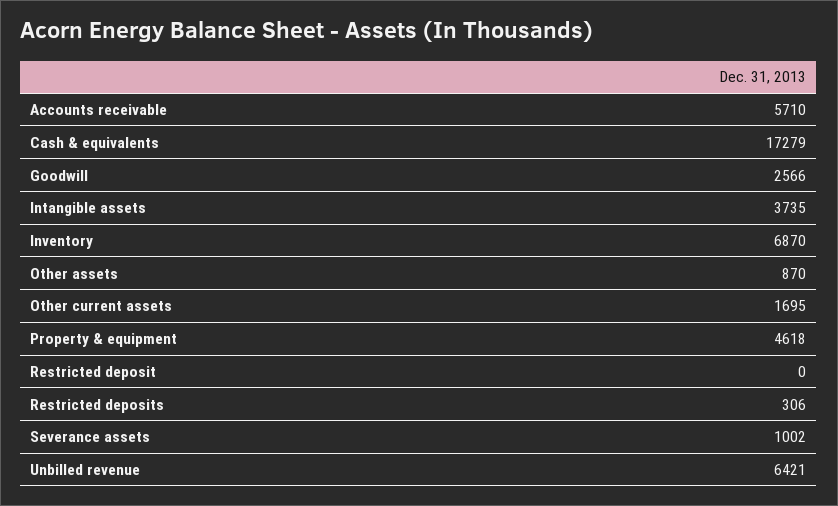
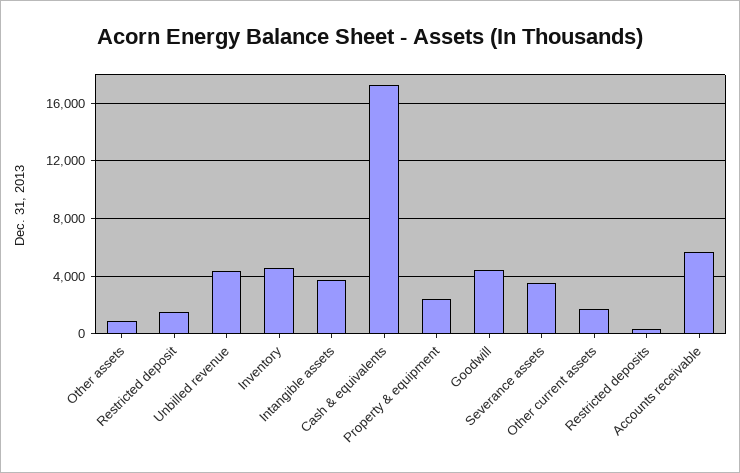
Goodwill: 2566 -> 4500
Inventory: 6870 -> 4500
Property & equipment: 4618 -> 2500
Restricted deposit: 0 -> 1500
Severance assets: 1002 -> 3500
Unbilled revenue: 6421 -> 4500

